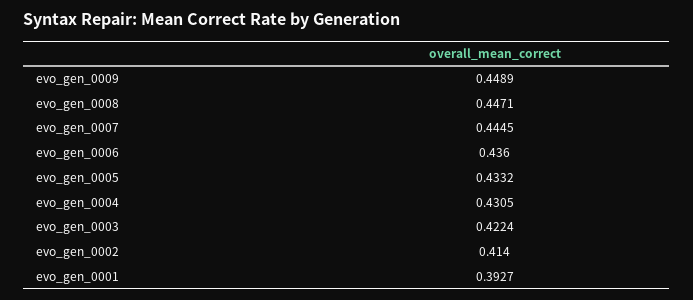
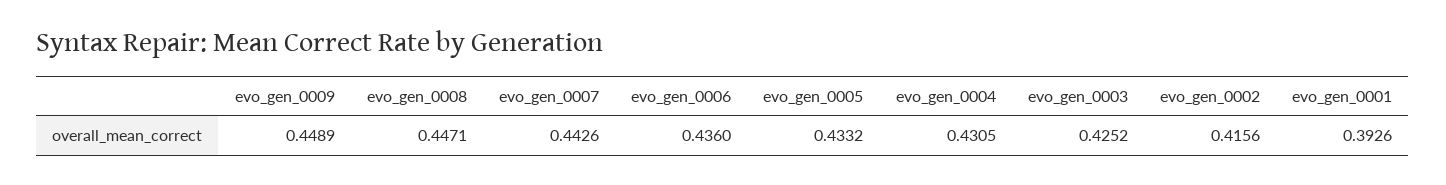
evo_gen_0007: 0.4445 -> 0.4426
evo_gen_0003: 0.4224 -> 0.4252
evo_gen_0002: 0.414 -> 0.4156
evo_gen_0001: 0.3927 -> 0.3926

